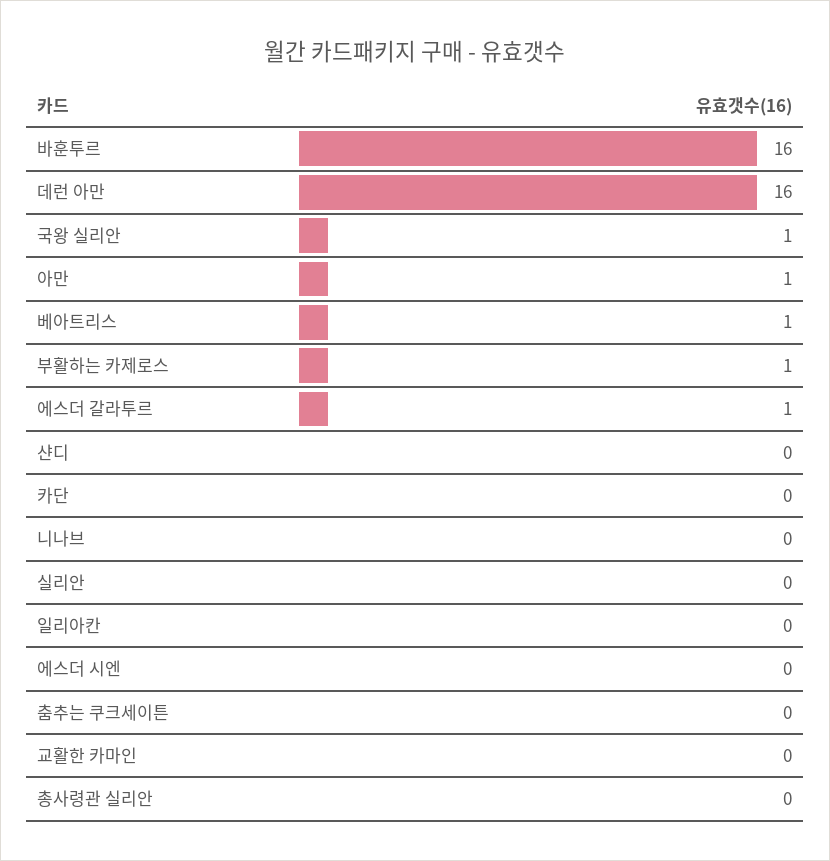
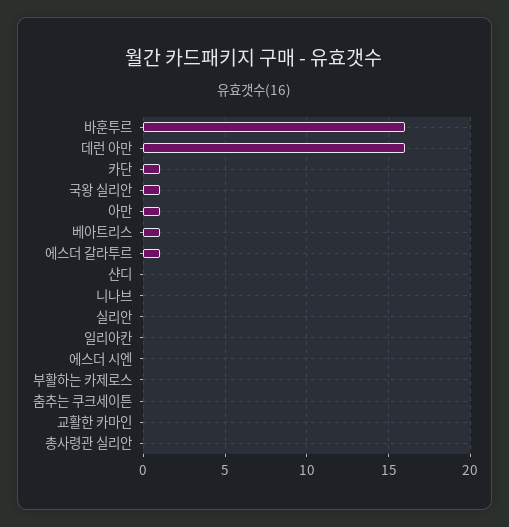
부활하는 카제로스: 1 -> 0
카단: 0 -> 1

